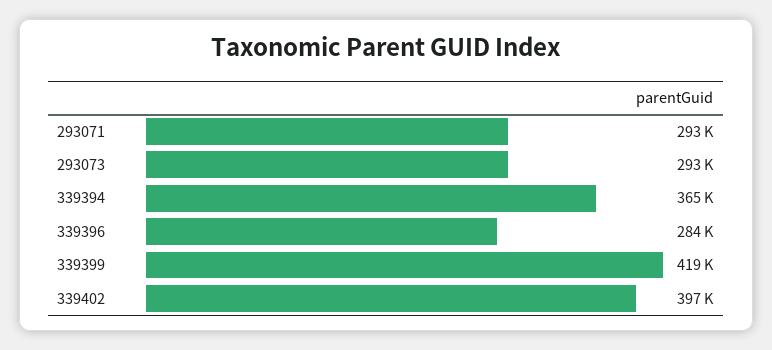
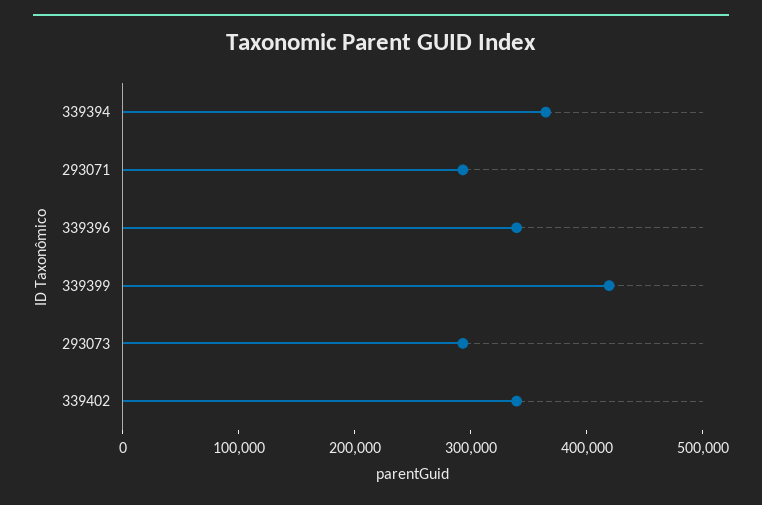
339396: 284000 -> 340000
339402: 397000 -> 340000

